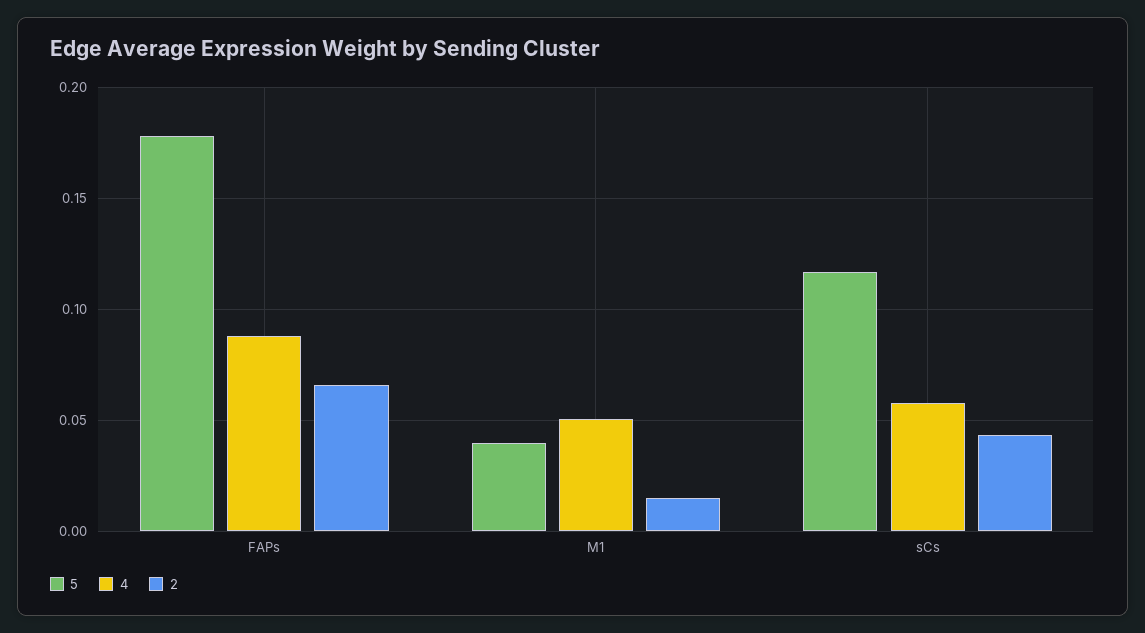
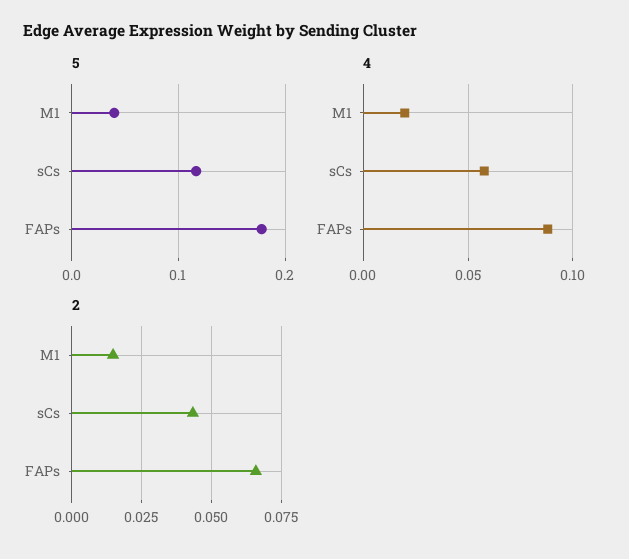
4, M1: 0.05 -> 0.02

